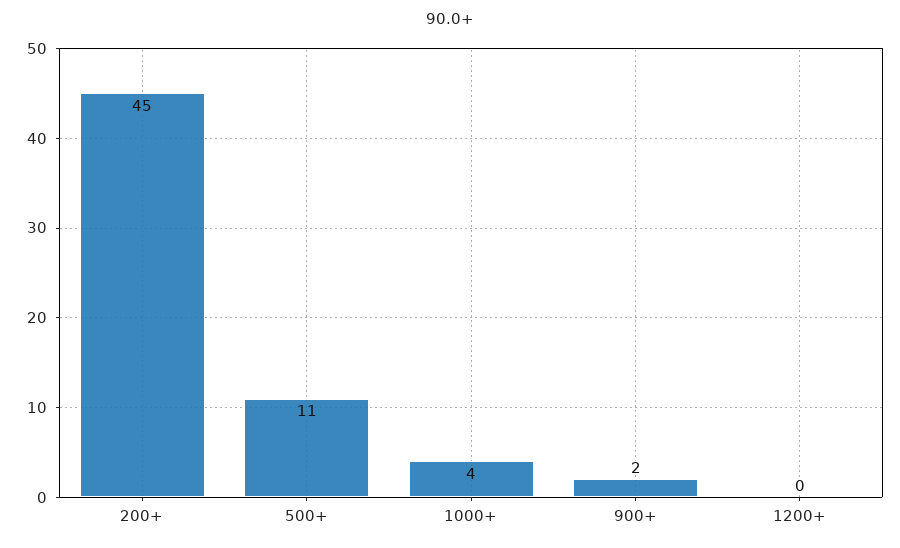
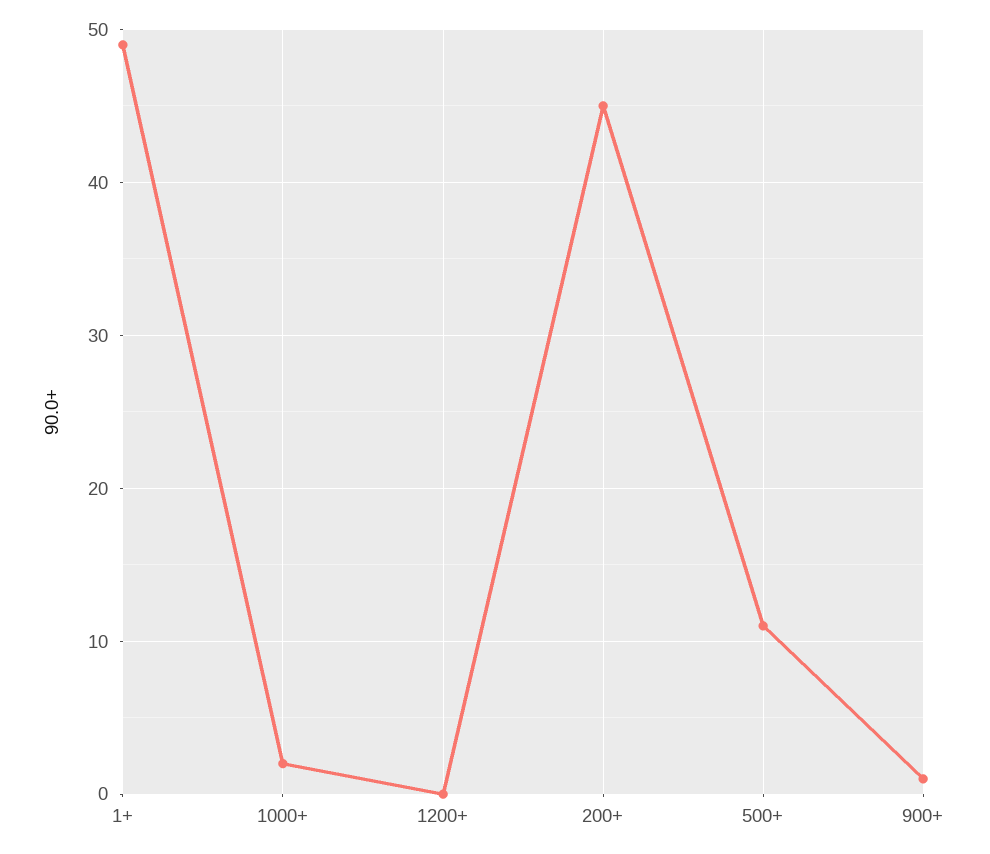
1000+: 4 -> 2
900+: 2 -> 1
1+: none -> 49

